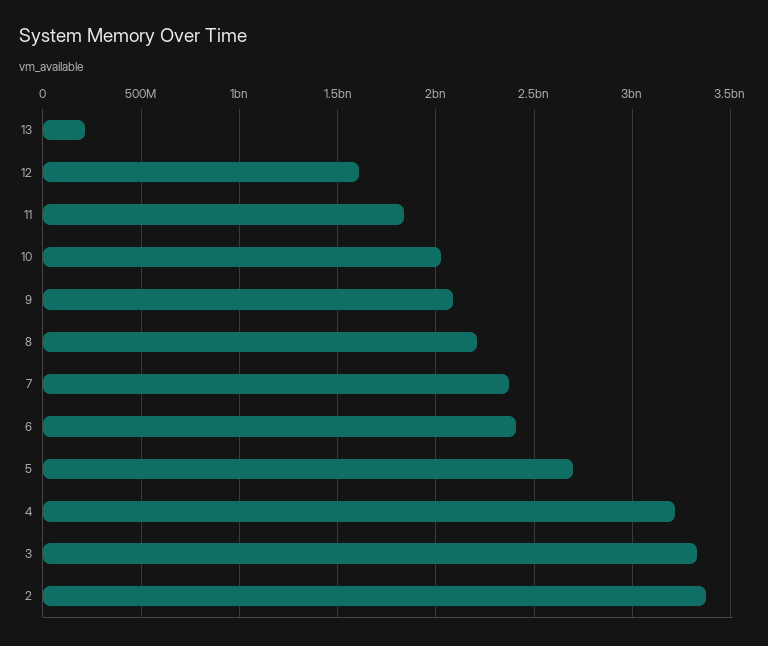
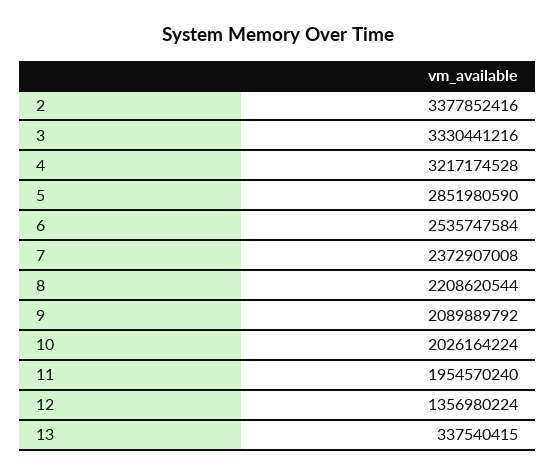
13: 200000000 -> 337540415
12: 1600000000 -> 1356980224
11: 1850000000 -> 1954570240
6: 2400000000 -> 2535747584
5: 2700000000 -> 2851980590

